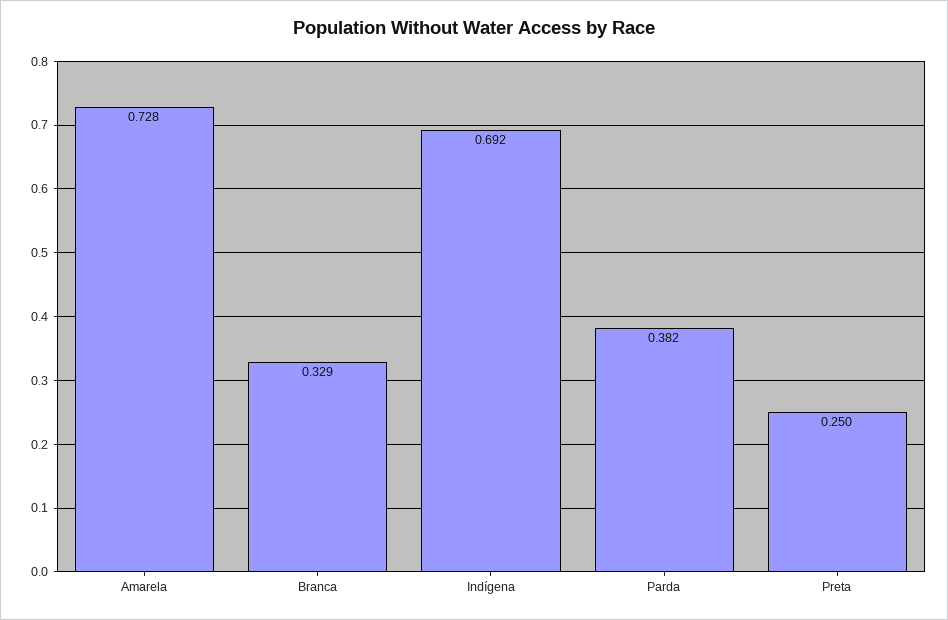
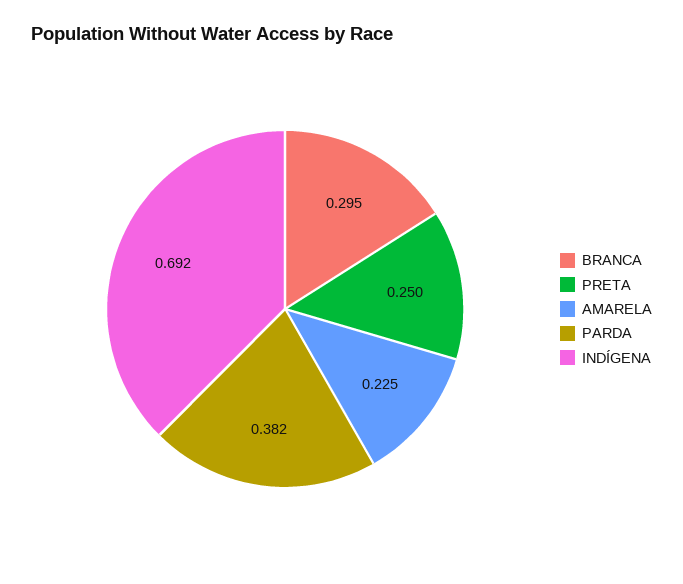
Amarela: 0.728 -> 0.225
Branca: 0.329 -> 0.295

